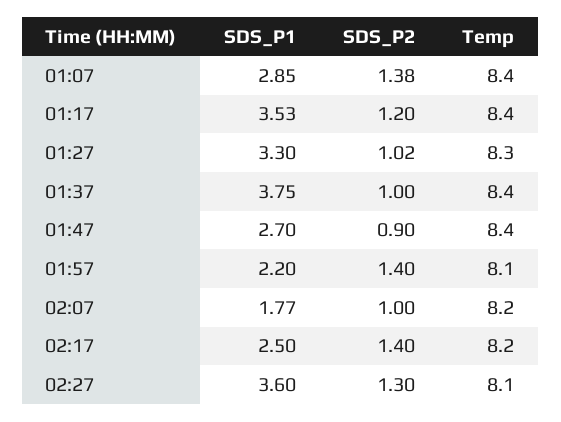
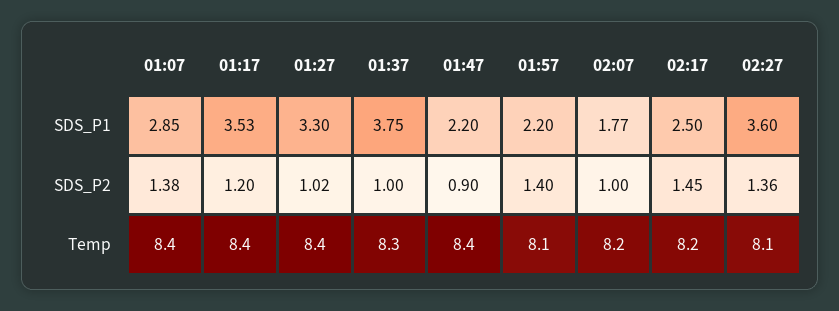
Temp, 01:27: 8.3 -> 8.4
Temp, 01:37: 8.4 -> 8.3
SDS_P1, 01:47: 2.7 -> 2.2
SDS_P2, 02:17: 1.4 -> 1.45
SDS_P2, 02:27: 1.3 -> 1.36

